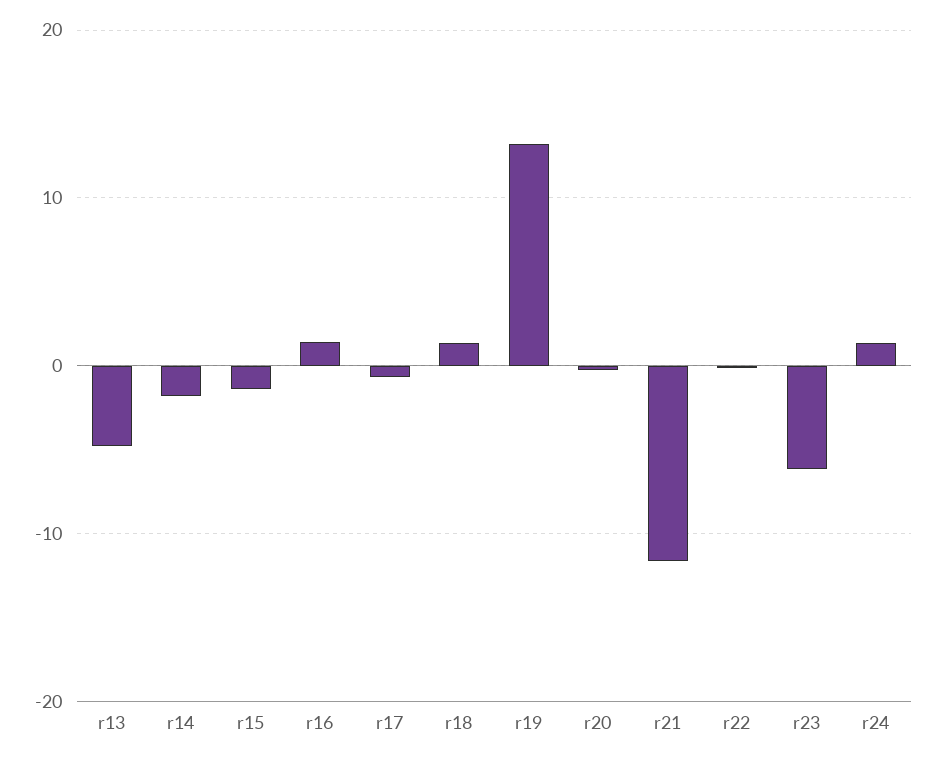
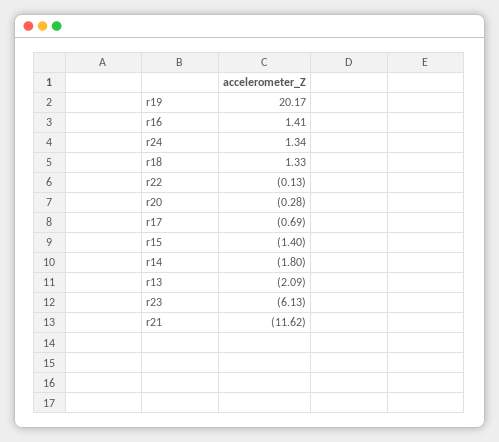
r13: -5 -> -2.09
r19: 13 -> 20.17

